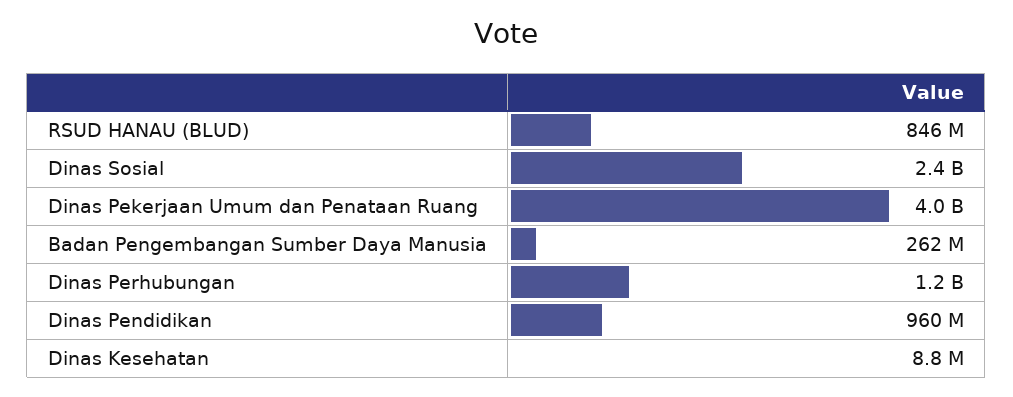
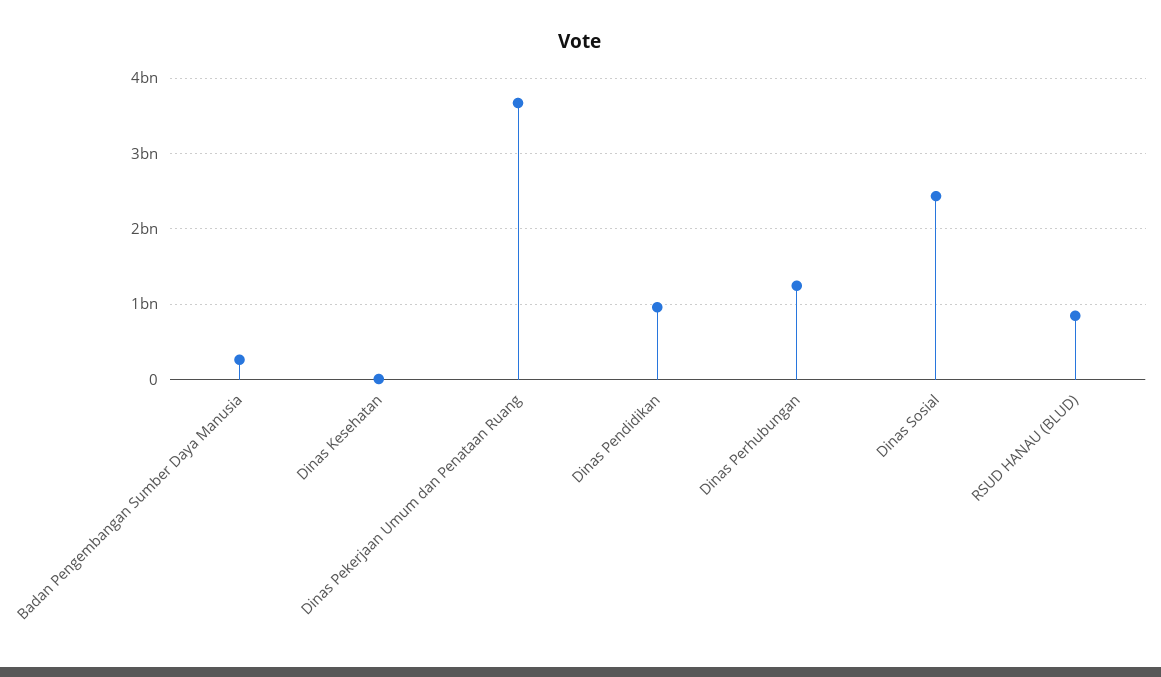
Dinas Pekerjaan Umum dan Penataan Ruang: 4000000000 -> 3700000000

